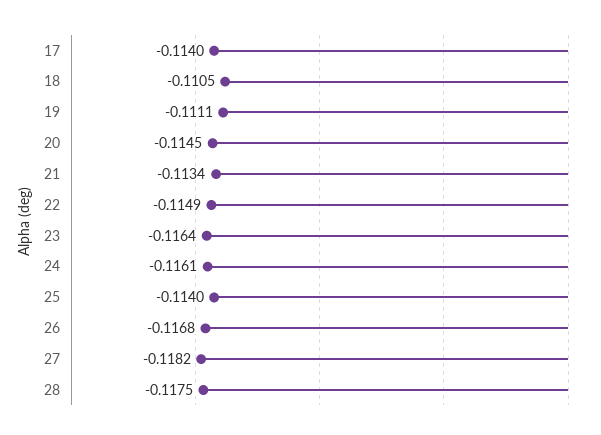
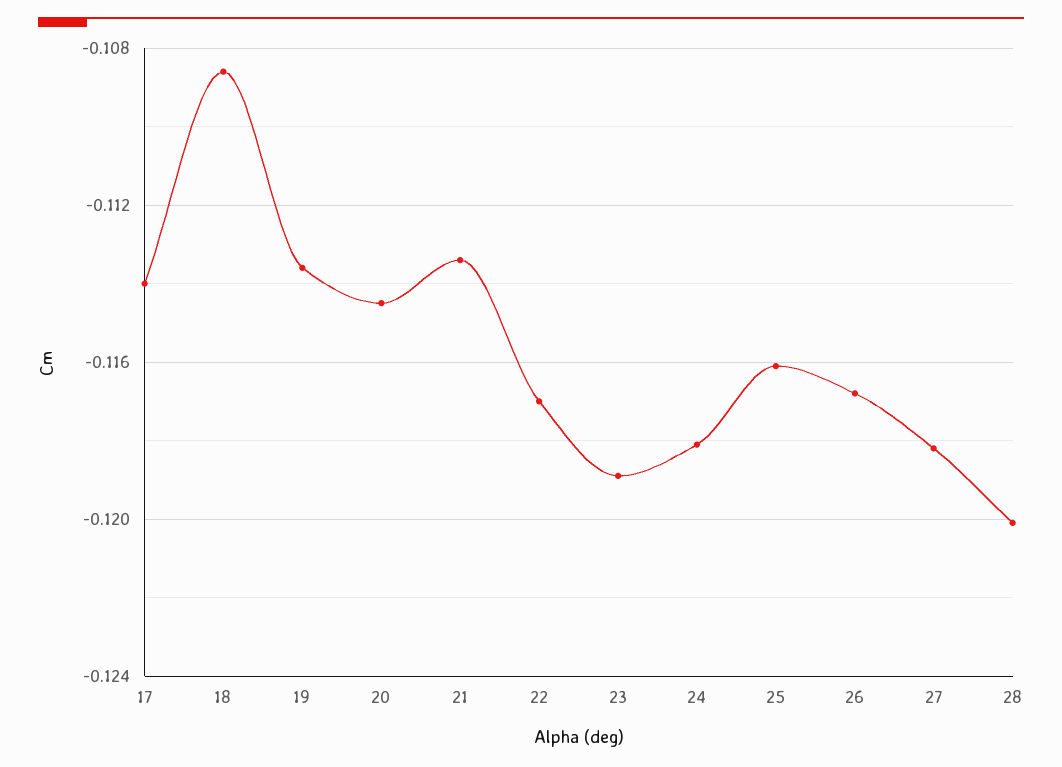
18: -0.1105 -> -0.1085
19: -0.1111 -> -0.1135
22: -0.1149 -> -0.117
23: -0.1164 -> -0.119
24: -0.1161 -> -0.118
25: -0.114 -> -0.116
28: -0.1175 -> -0.12

